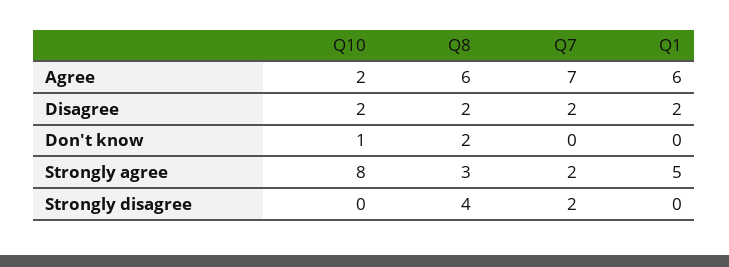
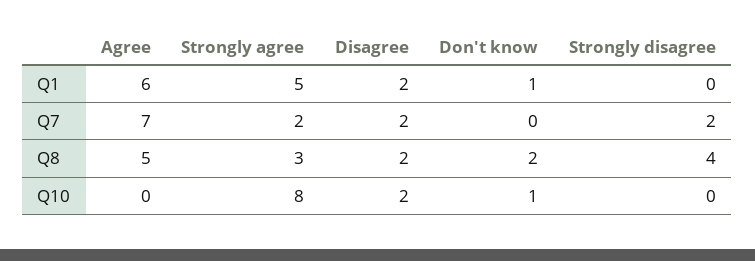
Q10, Agree: 2 -> 0
Q8, Agree: 6 -> 5
Q1, Don't know: 0 -> 1

